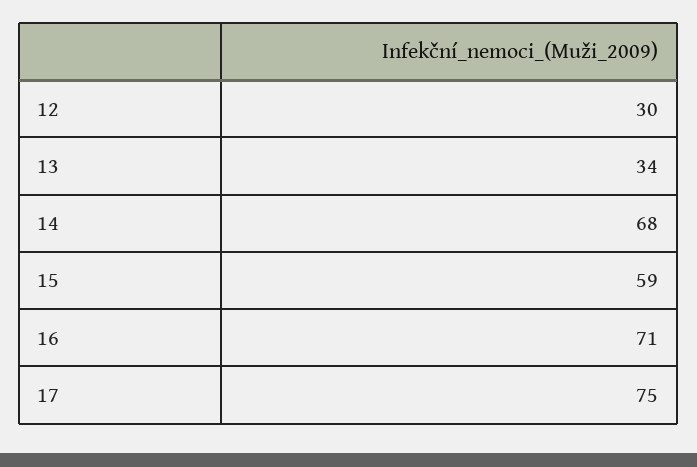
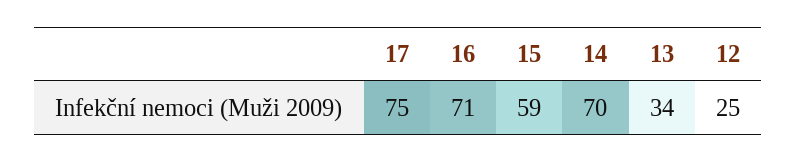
12: 30 -> 25
14: 68 -> 70

